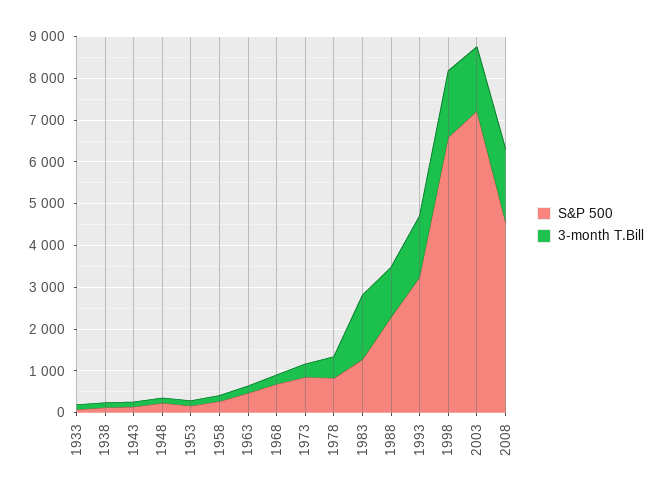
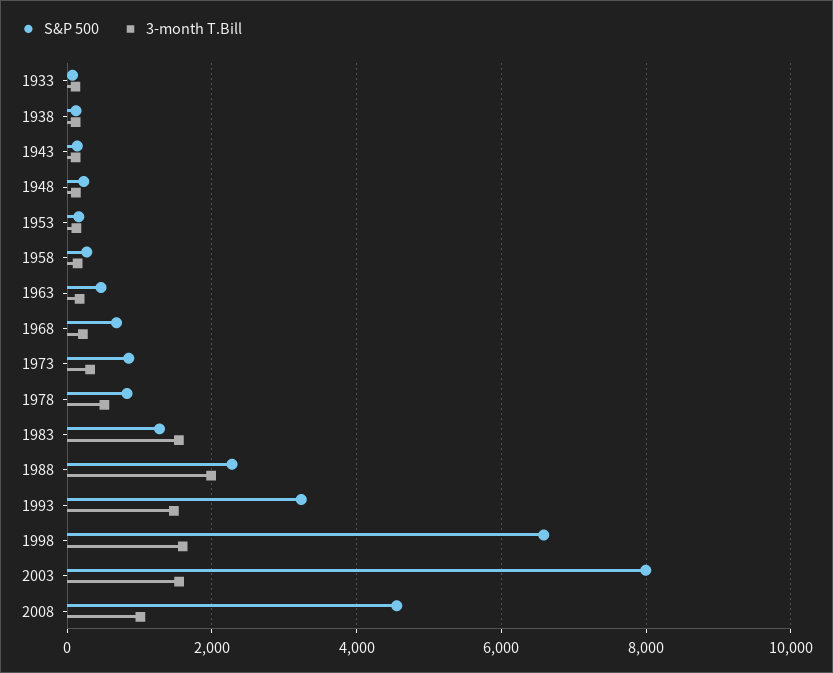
3-month T.Bill, 1988: 1200 -> 2000
S&P 500, 2003: 7200 -> 8000
3-month T.Bill, 2008: 1800 -> 1000

